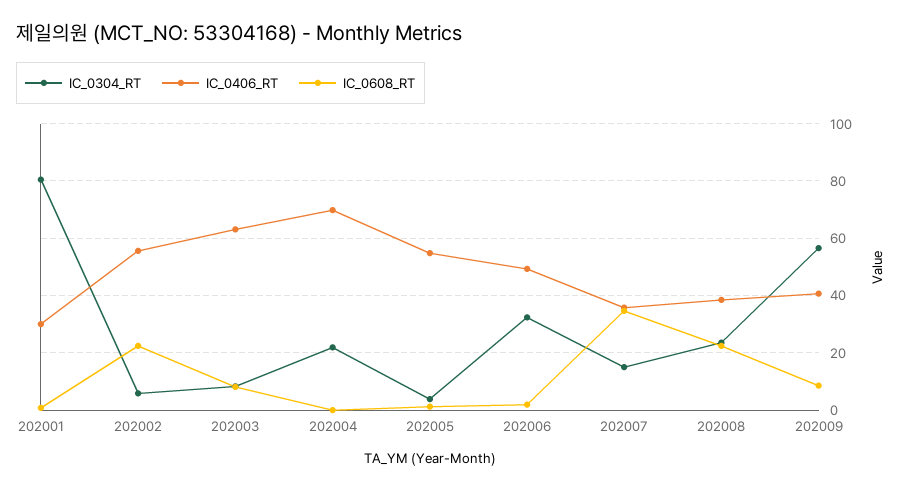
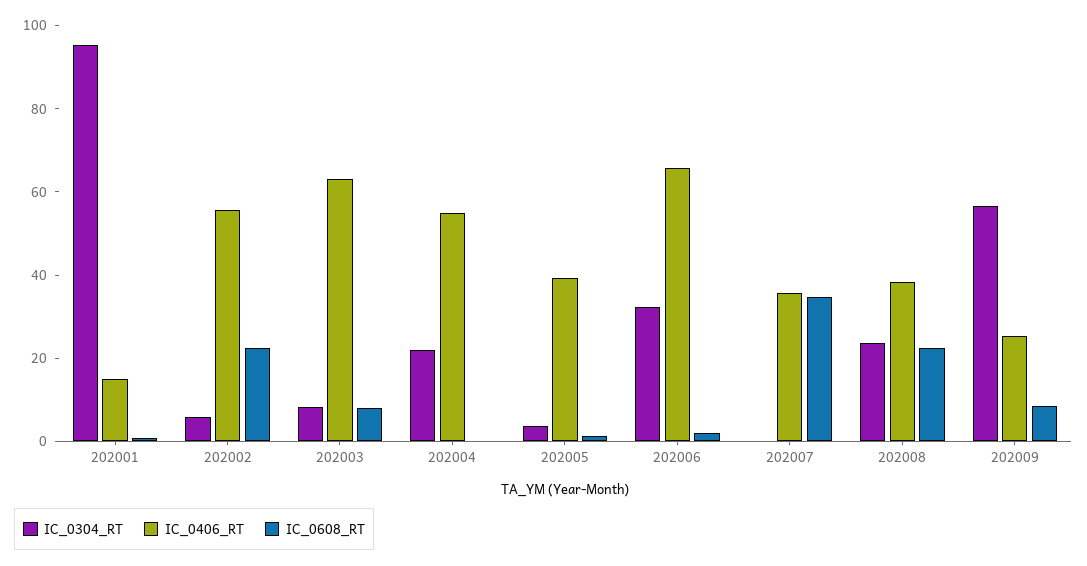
IC_0304_RT, 202001: 80 -> 95
IC_0406_RT, 202001: 30 -> 15
IC_0406_RT, 202004: 70 -> 55
IC_0406_RT, 202005: 55 -> 40
IC_0406_RT, 202006: 50 -> 65
IC_0304_RT, 202007: 15 -> 0
IC_0406_RT, 202009: 40 -> 25

